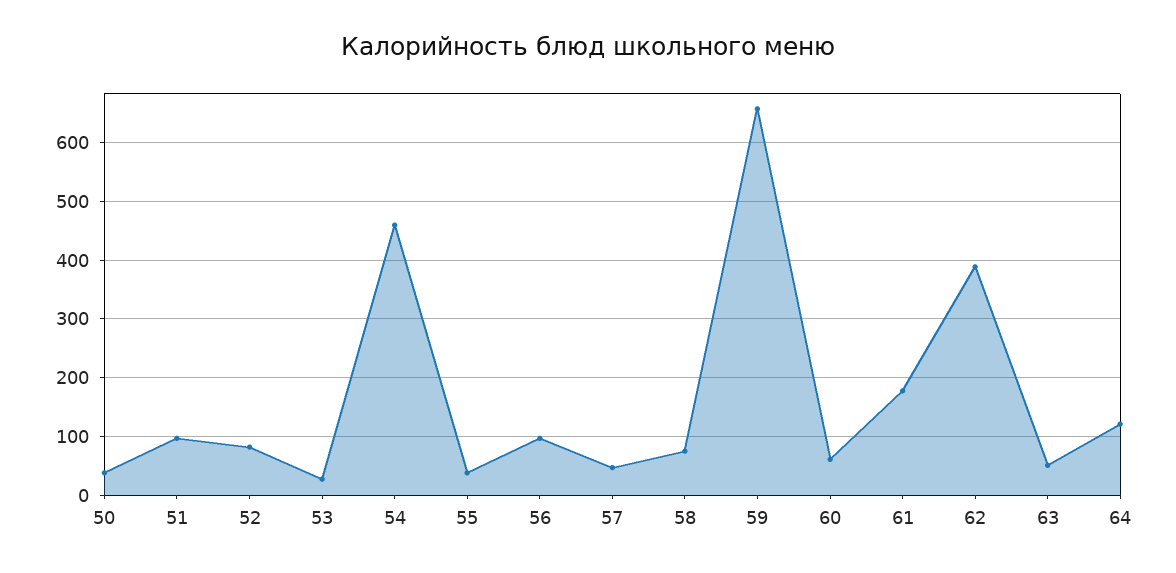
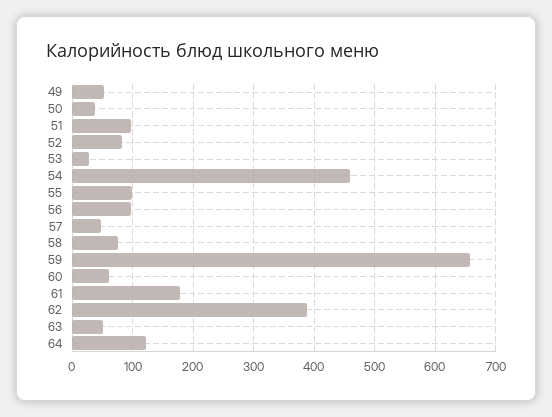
55: 40 -> 100
49: none -> 50

